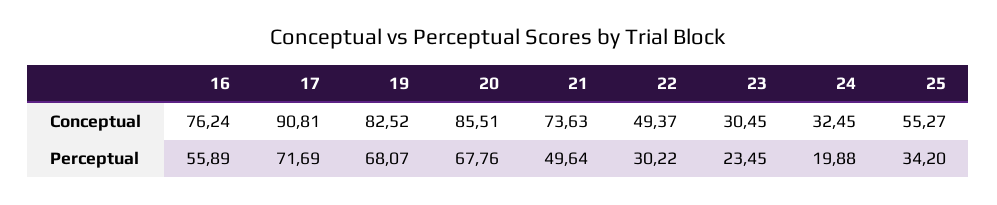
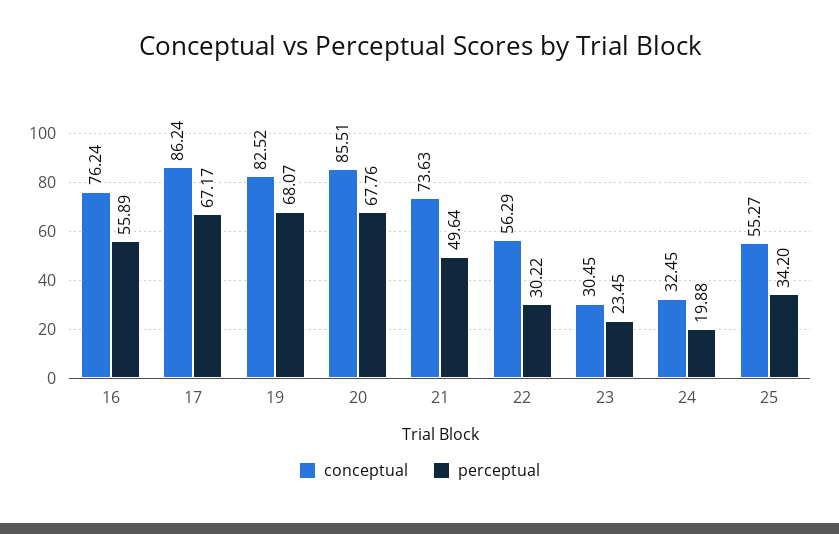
Conceptual, 17: 90.81 -> 86.24
Conceptual, 22: 49.37 -> 56.29
Perceptual, 17: 71.69 -> 67.17

